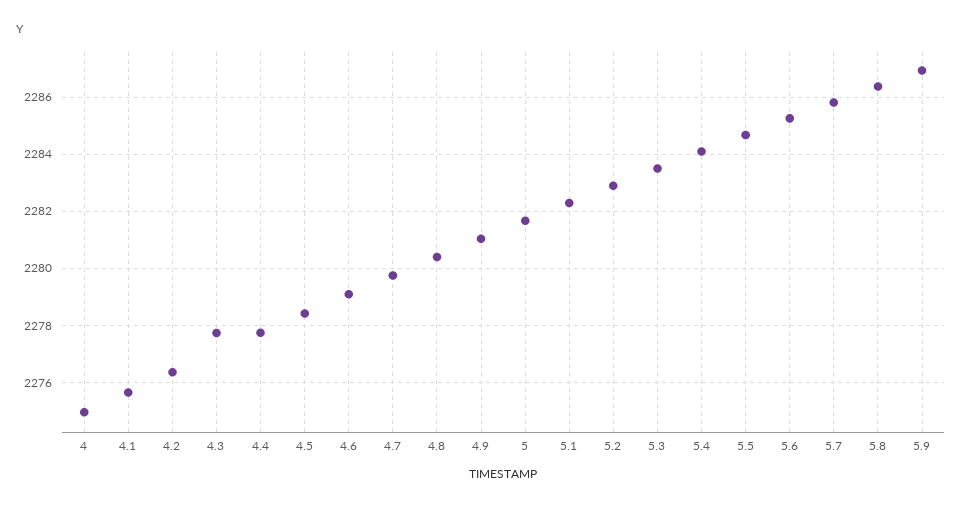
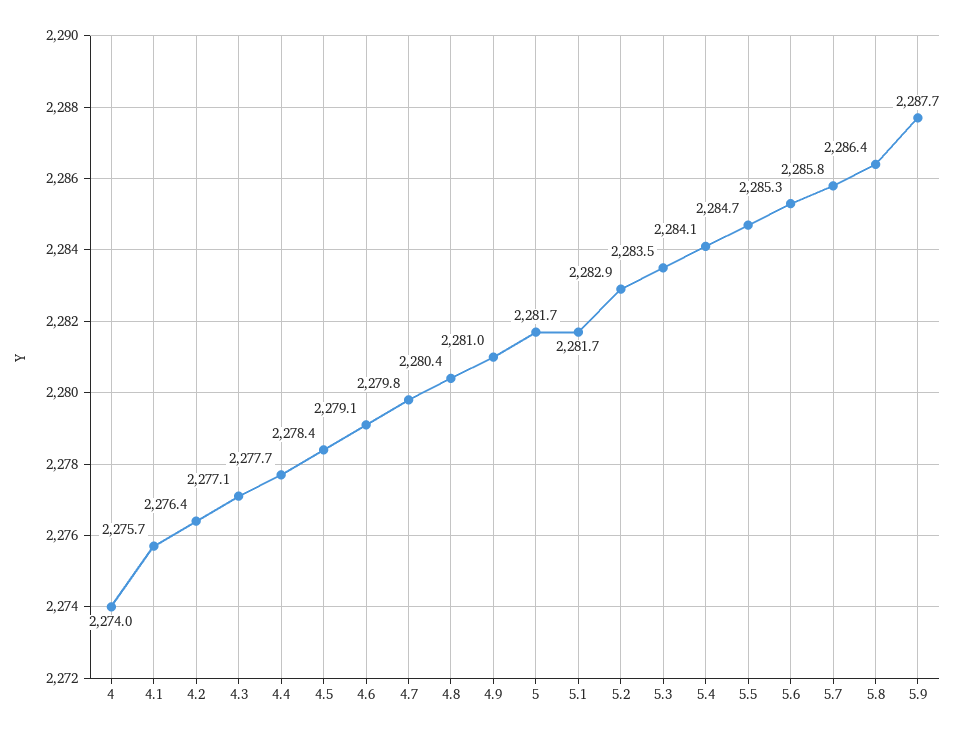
4: 2275 -> 2274
4.3: 2277.75 -> 2277.1
5.1: 2282.25 -> 2281.7
5.9: 2287 -> 2287.7

